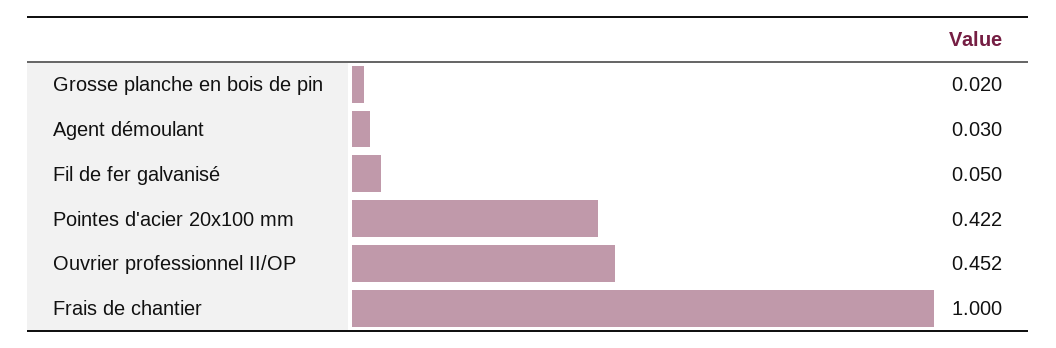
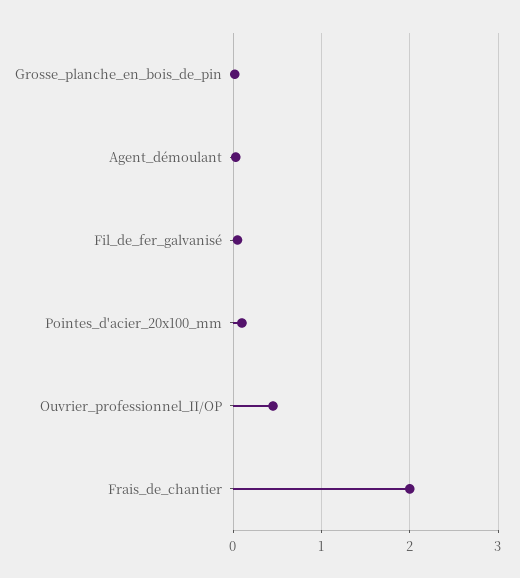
Pointes d'acier 20x100 mm: 0.422 -> 0.1
Frais de chantier: 1 -> 2

